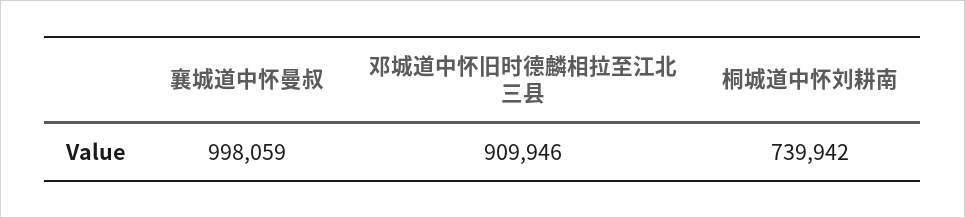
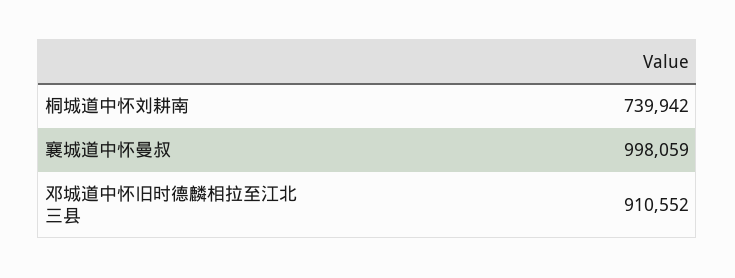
邓城道中怀旧时德麟相拉至江北三县: 909946 -> 910552

